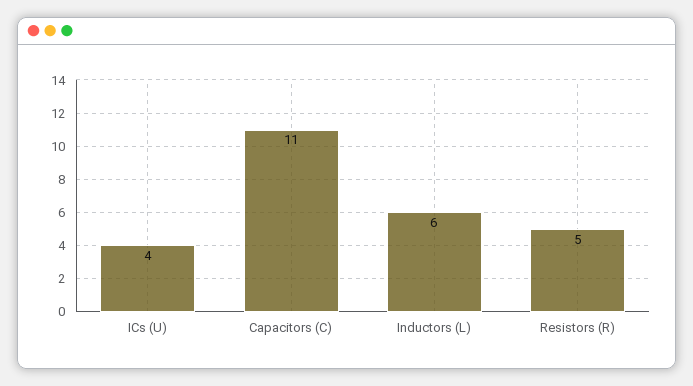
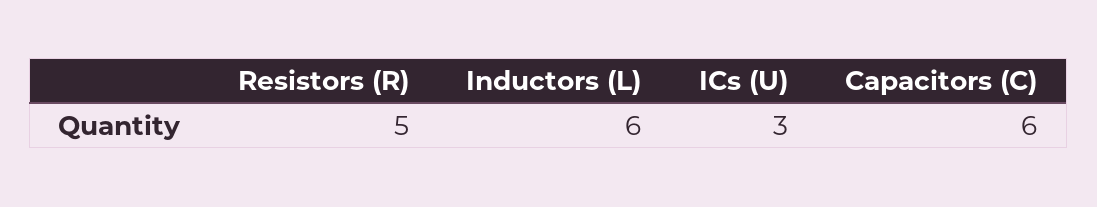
ICs (U): 4 -> 3
Capacitors (C): 11 -> 6

